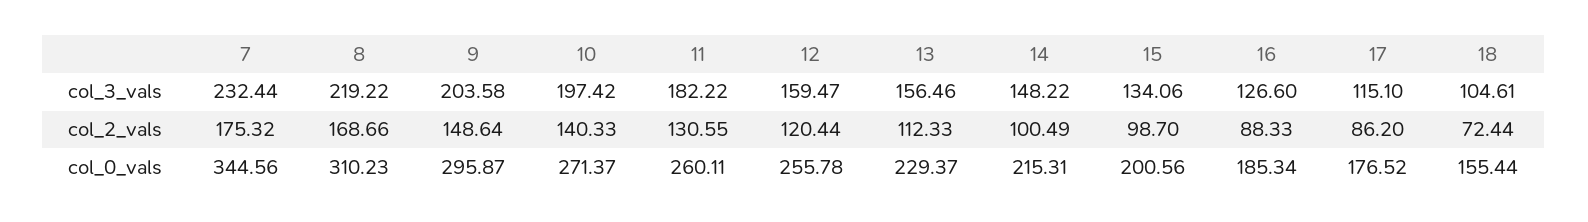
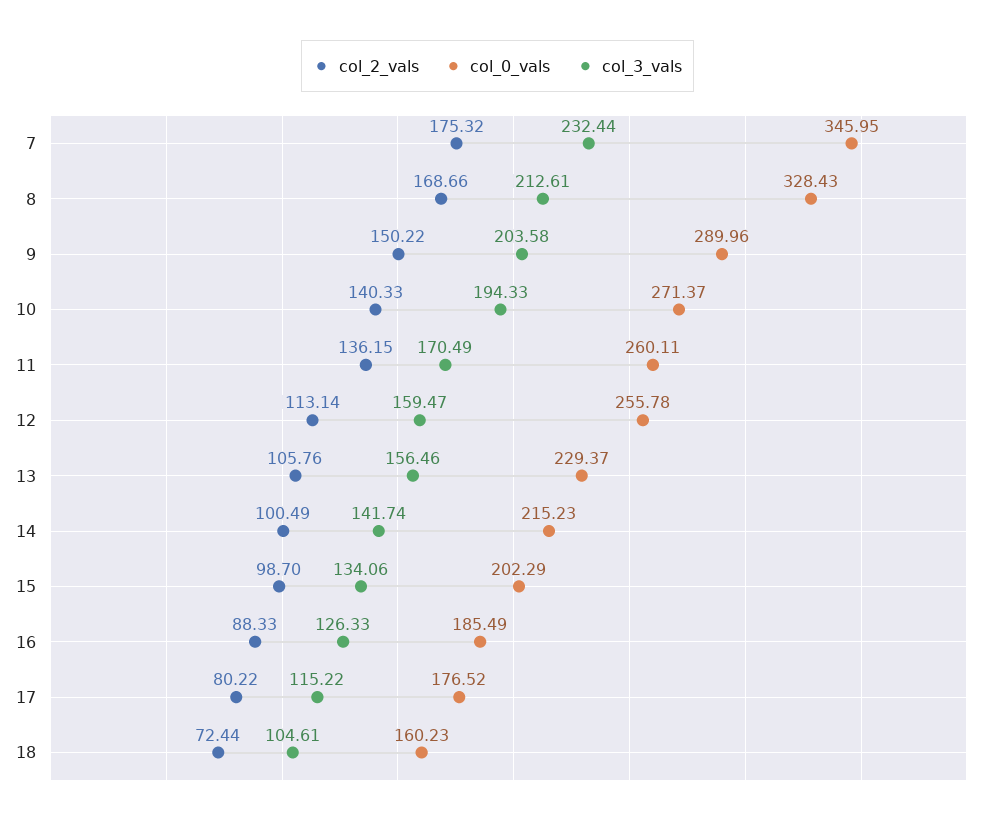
col_3_vals, 8: 219.22 -> 212.61
col_3_vals, 10: 197.42 -> 194.33
col_3_vals, 11: 182.22 -> 170.49
col_3_vals, 14: 148.22 -> 141.74
col_3_vals, 16: 126.6 -> 126.33
col_3_vals, 17: 115.1 -> 115.22
col_2_vals, 9: 148.64 -> 150.22
col_2_vals, 11: 130.55 -> 136.15
col_2_vals, 12: 120.44 -> 113.14
col_2_vals, 13: 112.33 -> 105.76
col_2_vals, 17: 86.2 -> 80.22
col_0_vals, 7: 344.56 -> 345.95
col_0_vals, 8: 310.23 -> 328.43
col_0_vals, 9: 295.87 -> 289.96
col_0_vals, 14: 215.31 -> 215.23
col_0_vals, 15: 200.56 -> 202.29
col_0_vals, 16: 185.34 -> 185.49
col_0_vals, 18: 155.44 -> 160.23

